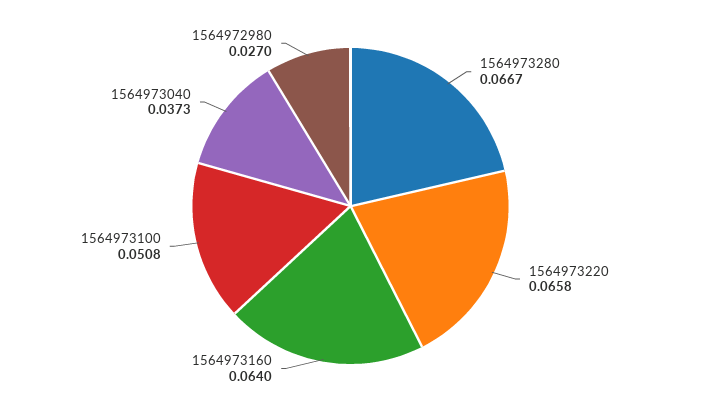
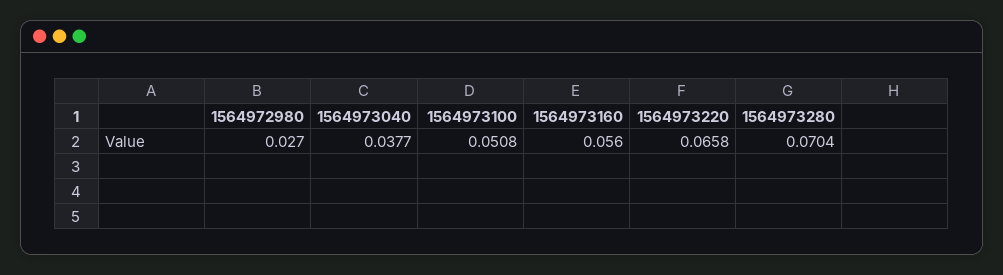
1564973280: 0.0667 -> 0.0704
1564973160: 0.064 -> 0.056
1564973040: 0.0373 -> 0.0377

